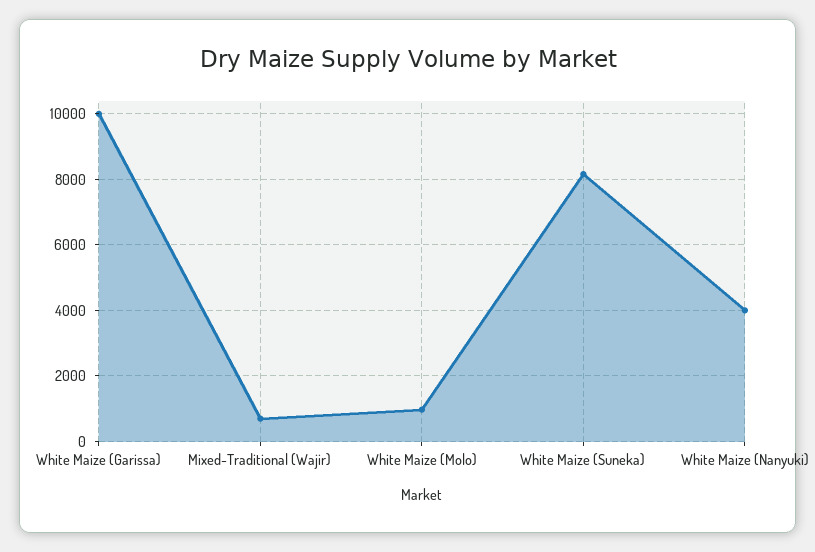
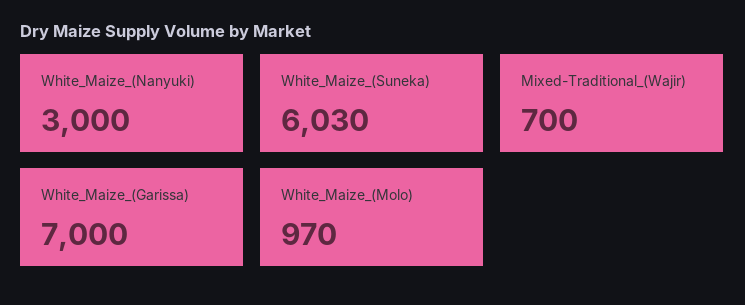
White Maize (Garissa): 10000 -> 7000
White Maize (Suneka): 8200 -> 6030
White Maize (Nanyuki): 4000 -> 3000

